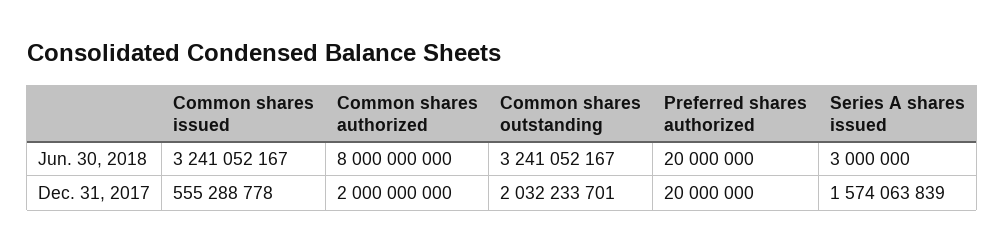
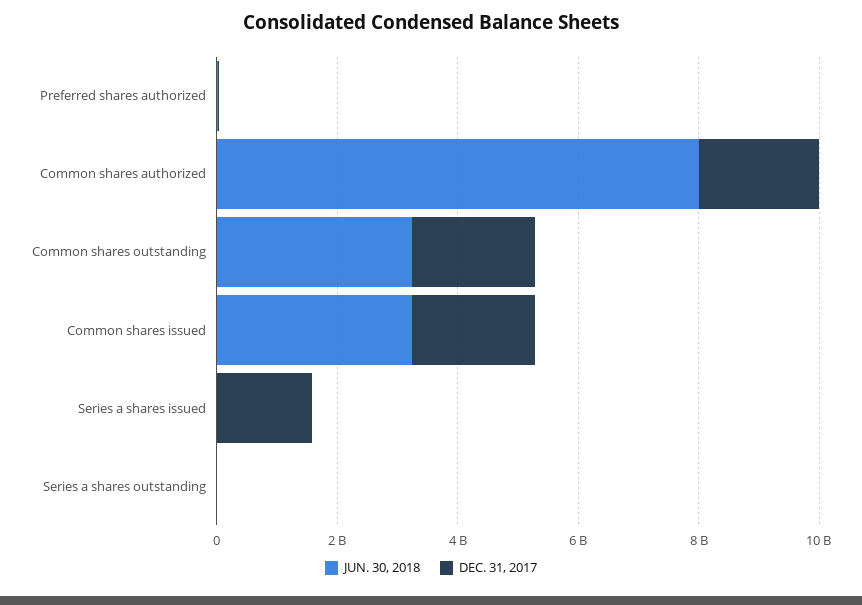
Dec. 31, 2017, Common shares issued: 555288778 -> 2000000000
Jun. 30, 2018, Series a shares outstanding: none -> 0
Dec. 31, 2017, Series a shares outstanding: none -> 0

